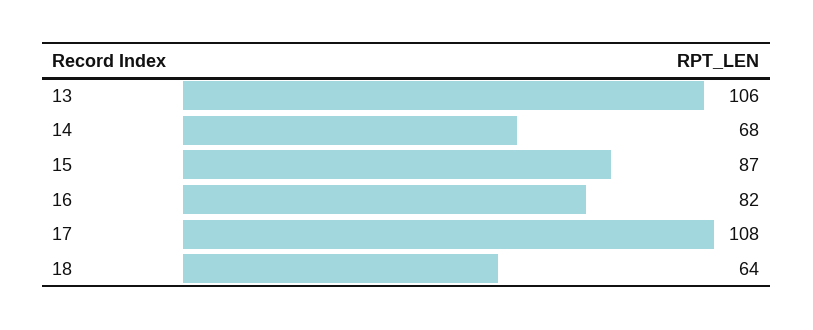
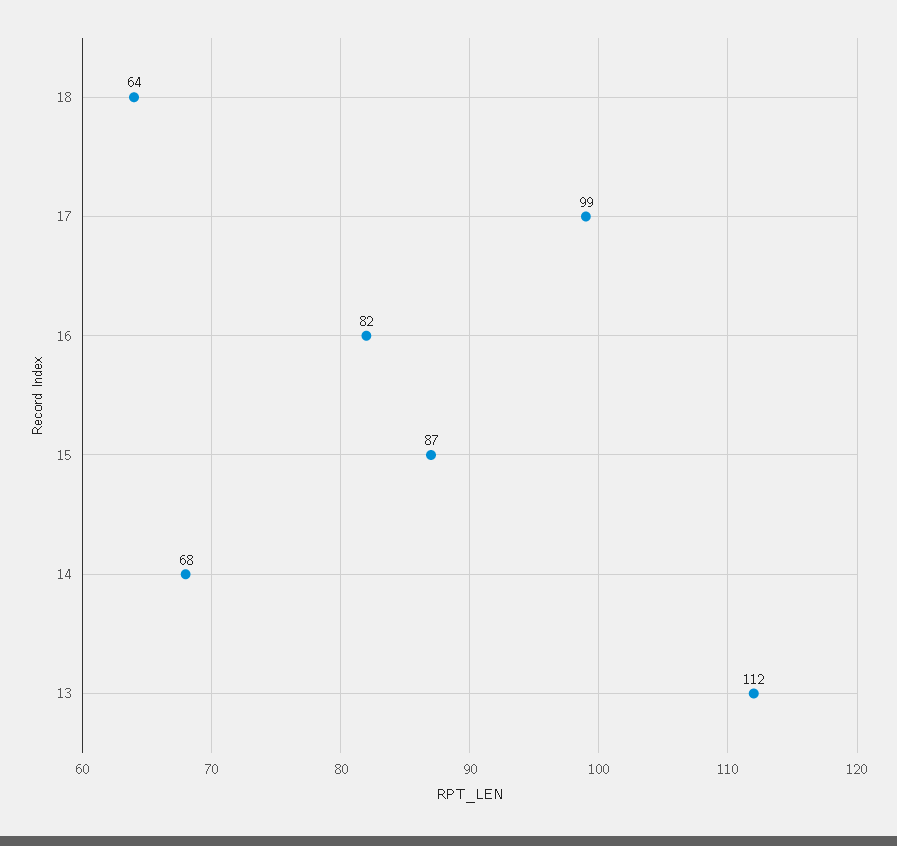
13: 106 -> 112
17: 108 -> 99

